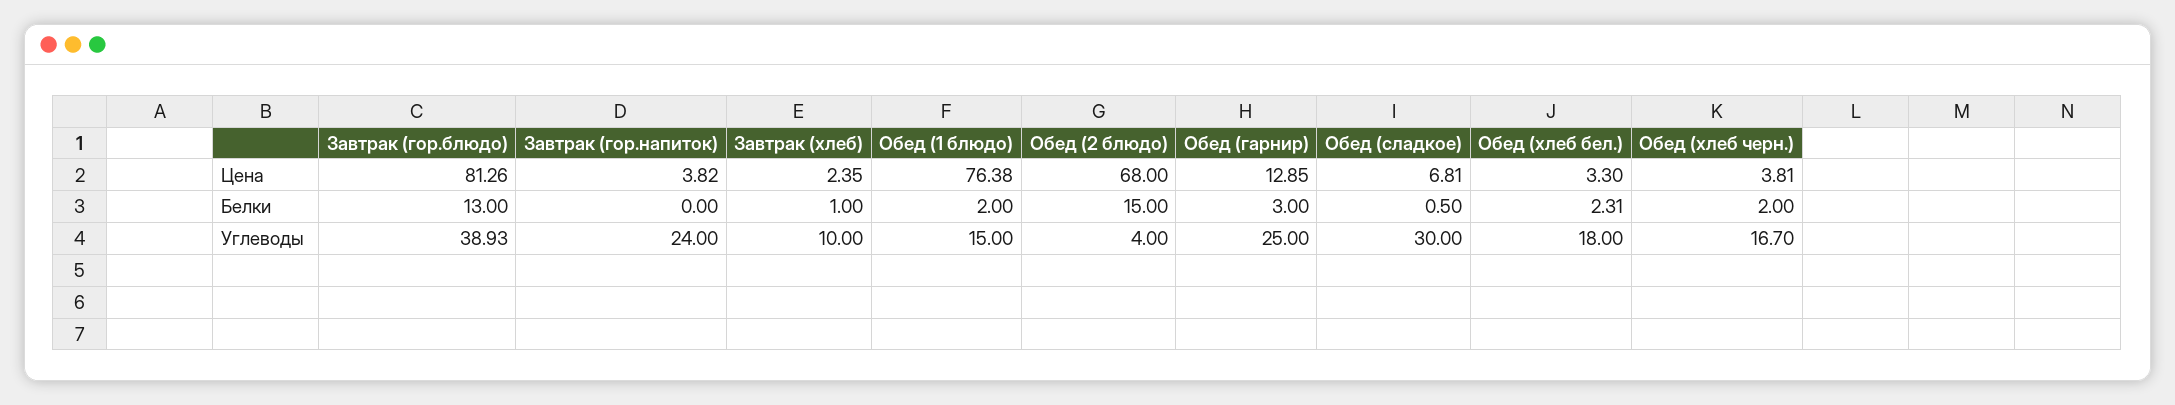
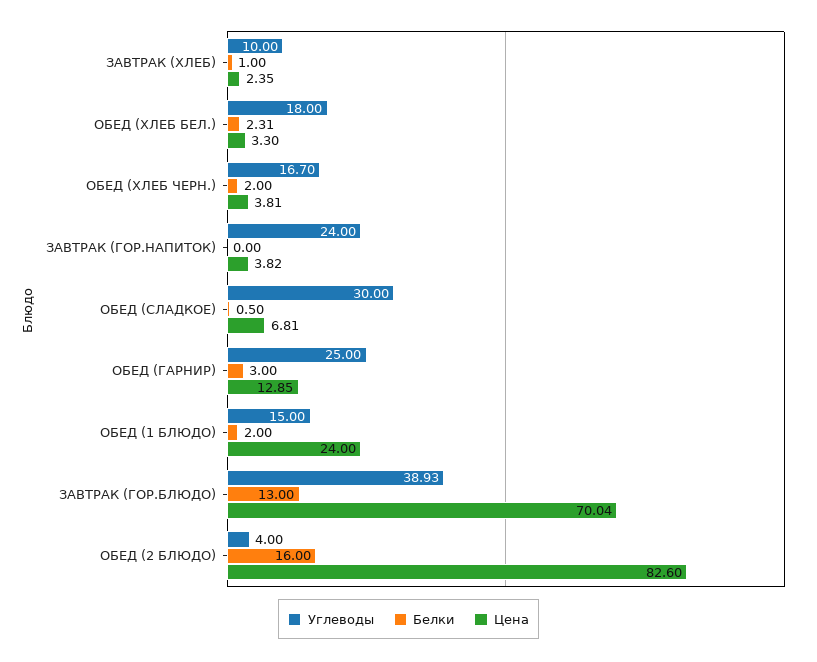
Цена, Завтрак (гор.блюдо): 81.26 -> 70.04
Цена, Обед (1 блюдо): 76.38 -> 24
Цена, Обед (2 блюдо): 68 -> 82.6
Белки, Обед (2 блюдо): 15 -> 16

